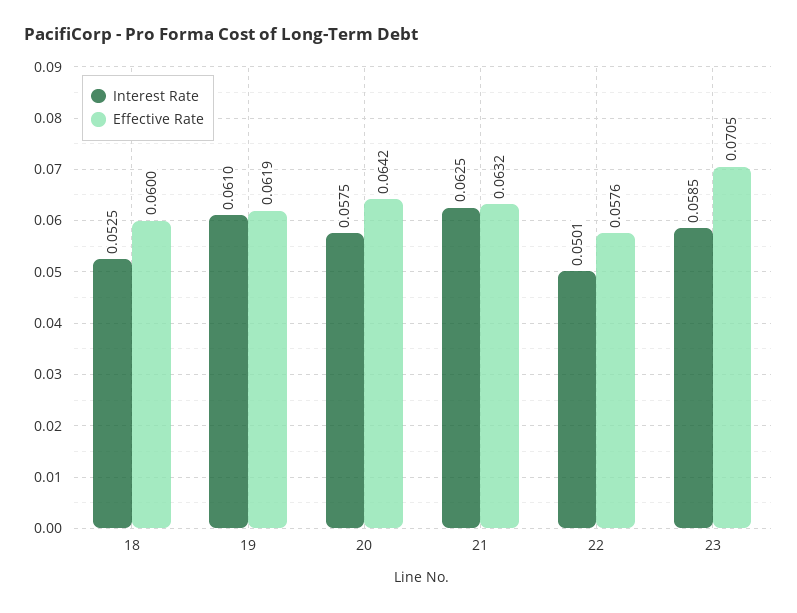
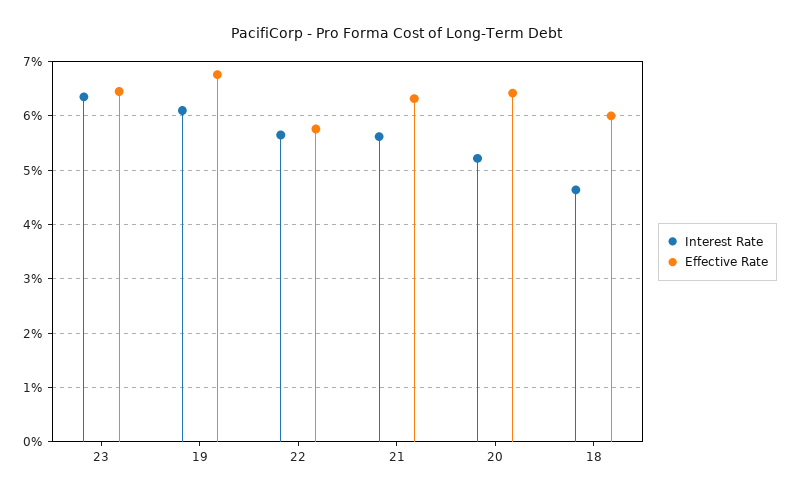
Interest Rate, 18: 0.0525 -> 0.046
Effective Rate, 19: 0.0619 -> 0.068
Interest Rate, 20: 0.0575 -> 0.052
Interest Rate, 21: 0.0625 -> 0.056
Interest Rate, 22: 0.0501 -> 0.056
Interest Rate, 23: 0.0585 -> 0.064
Effective Rate, 23: 0.0705 -> 0.064

